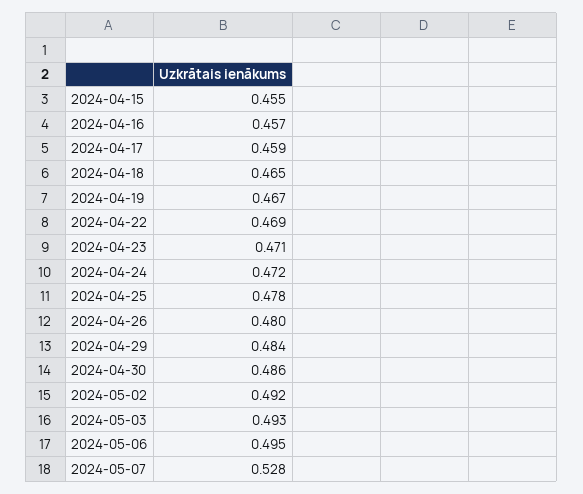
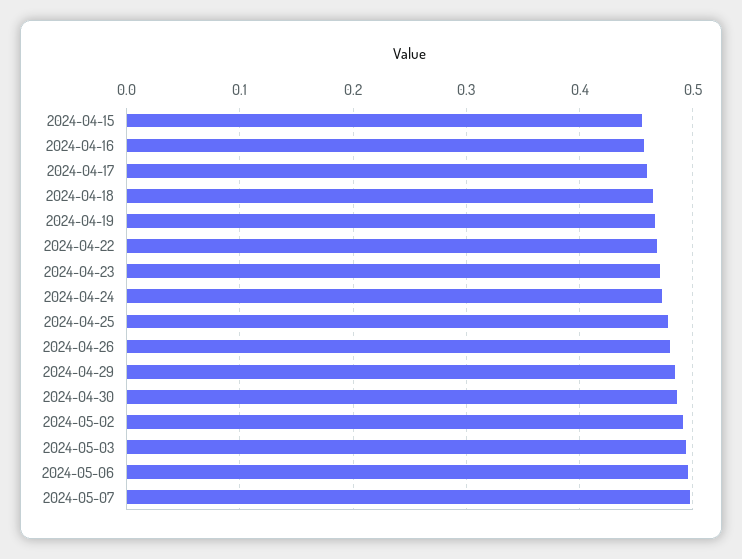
2024-05-07: 0.528 -> 0.5

